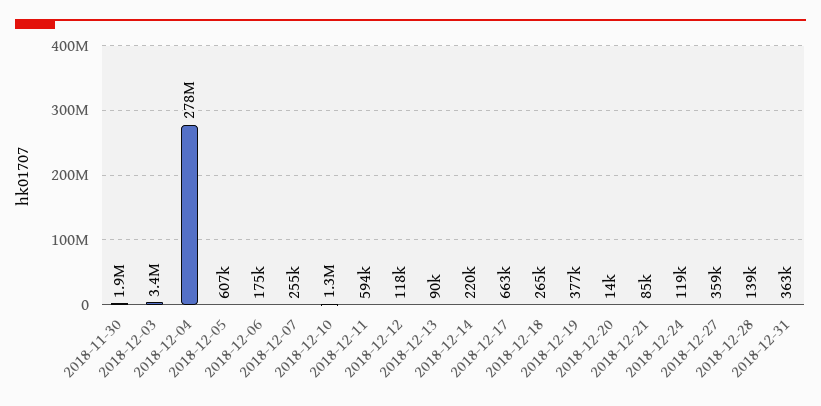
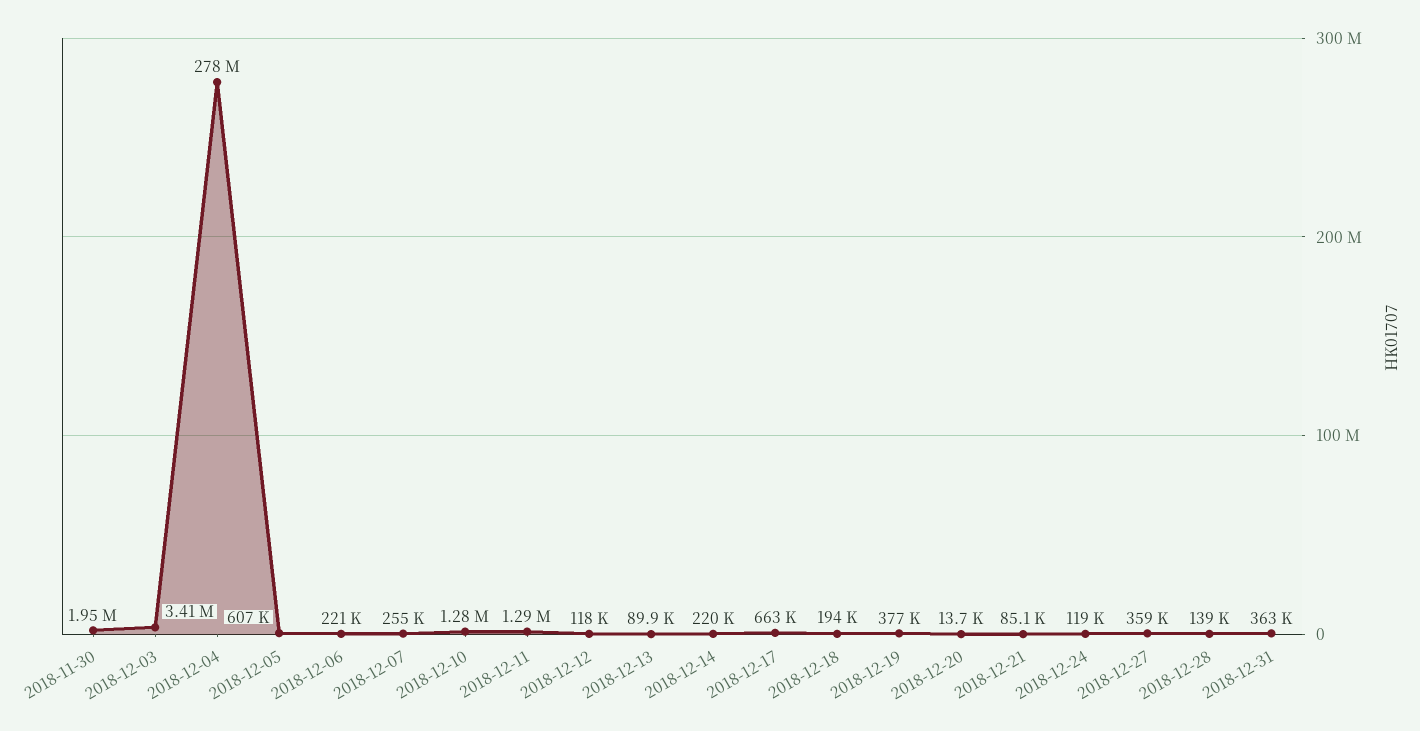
2018-12-06: 175000 -> 221000
2018-12-11: 594000 -> 1290000
2018-12-18: 265000 -> 194000

